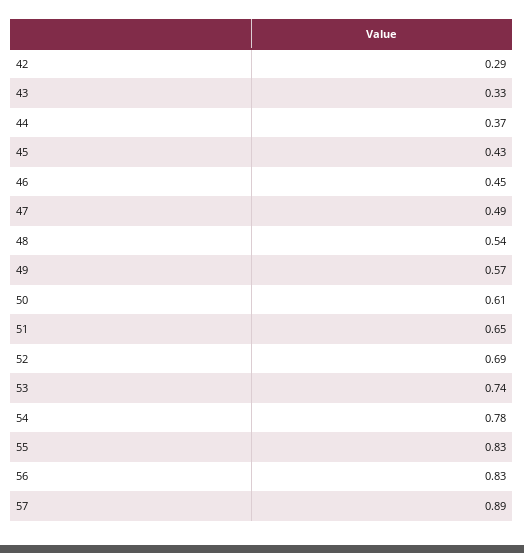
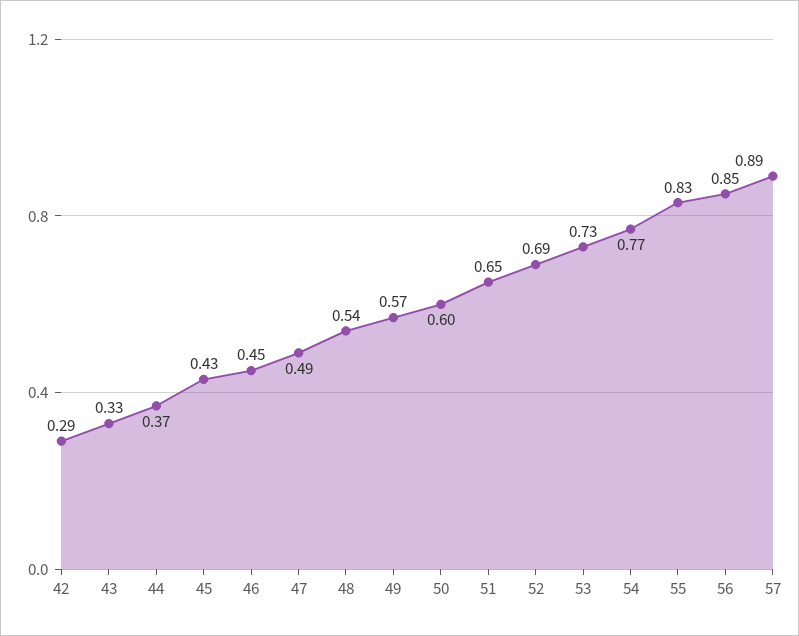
50: 0.61 -> 0.6
53: 0.74 -> 0.73
54: 0.78 -> 0.77
56: 0.83 -> 0.85

